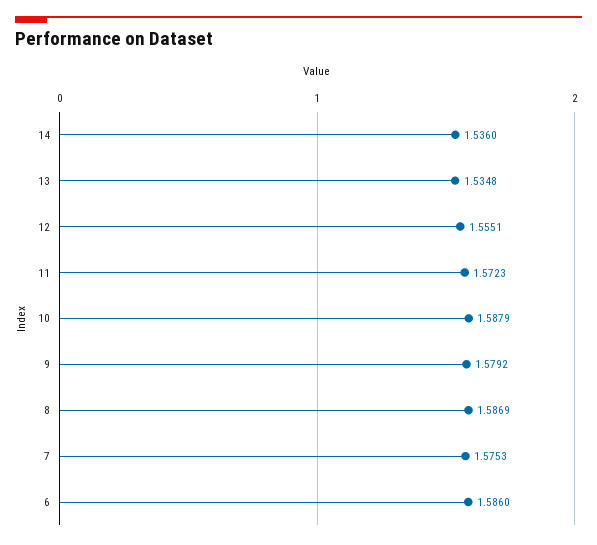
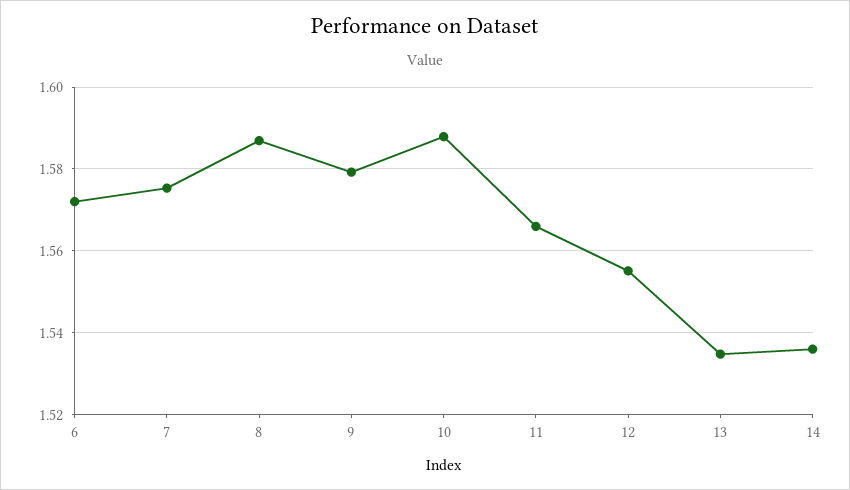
11: 1.5723 -> 1.566
6: 1.586 -> 1.572

